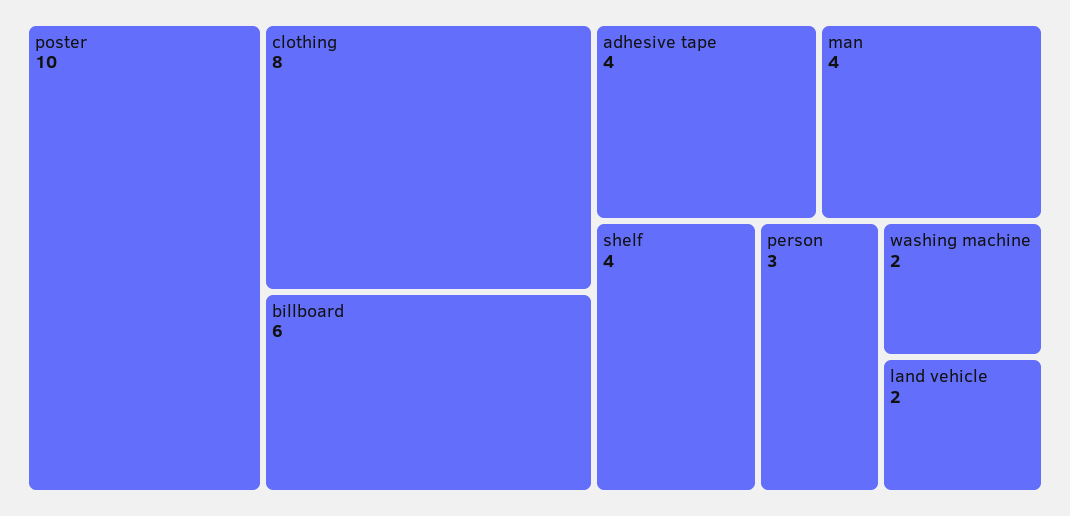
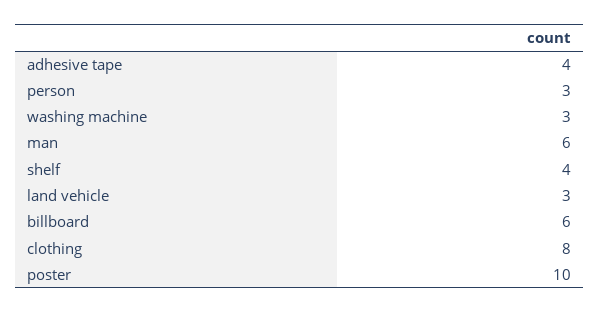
man: 4 -> 6
washing machine: 2 -> 3
land vehicle: 2 -> 3

